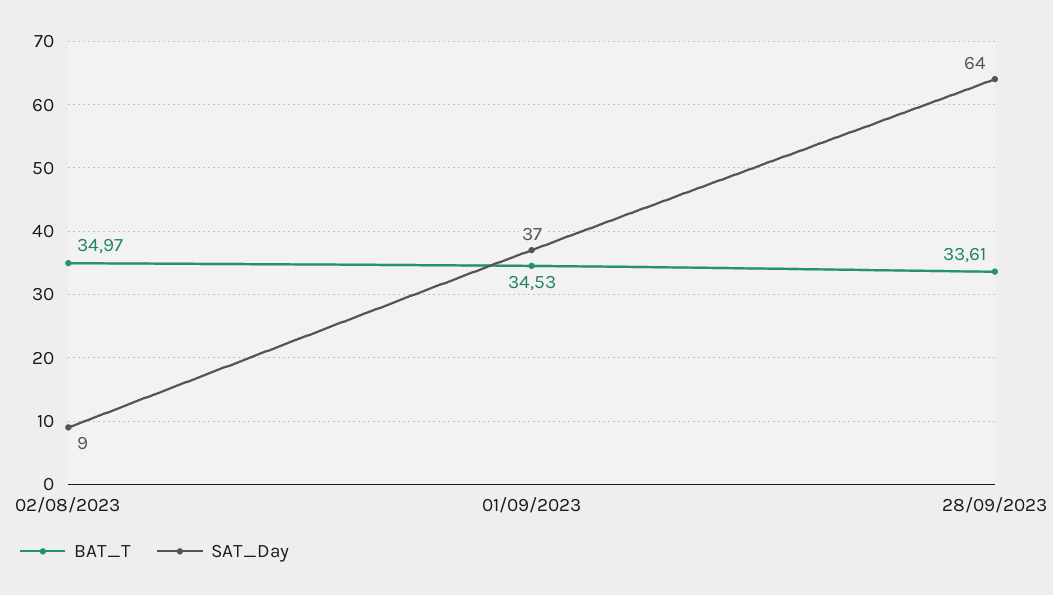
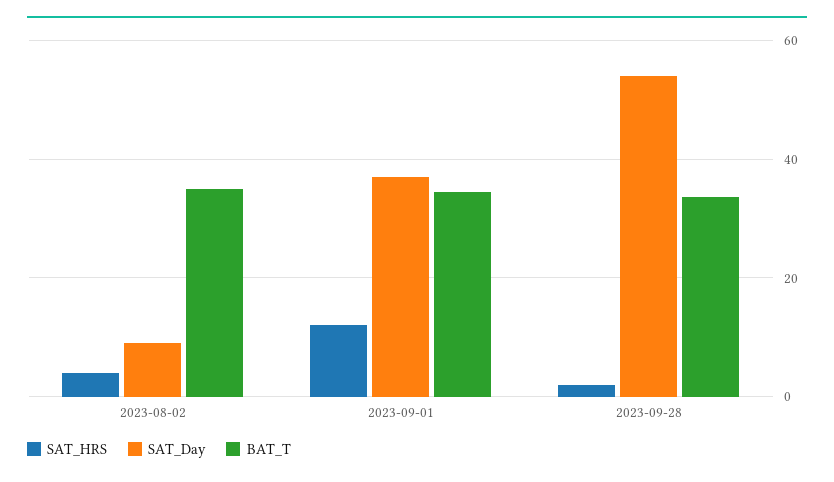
SAT_Day, 28/09/2023: 64 -> 54
SAT_HRS, 02/08/2023: none -> 4
SAT_HRS, 01/09/2023: none -> 12
SAT_HRS, 28/09/2023: none -> 2

